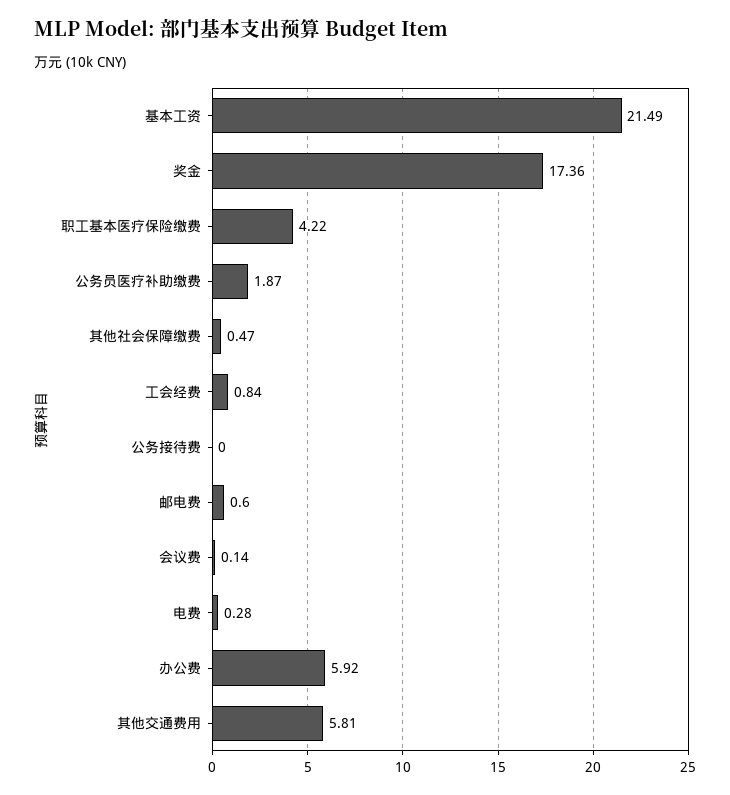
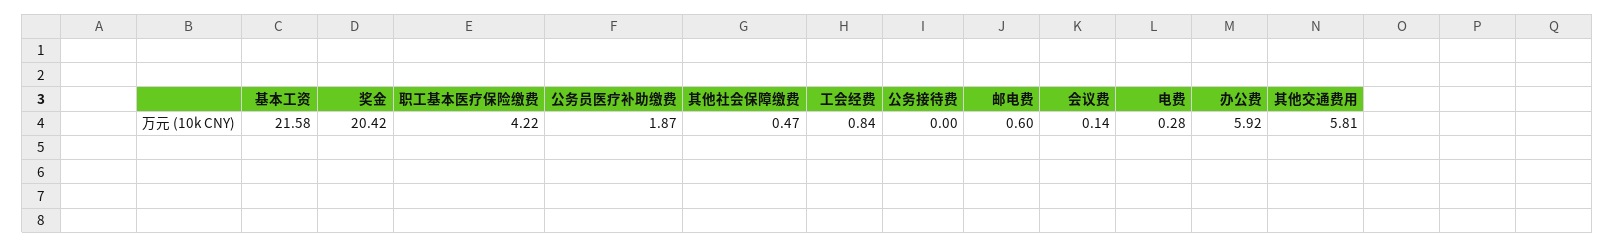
基本工资: 21.49 -> 21.58
奖金: 17.36 -> 20.42

